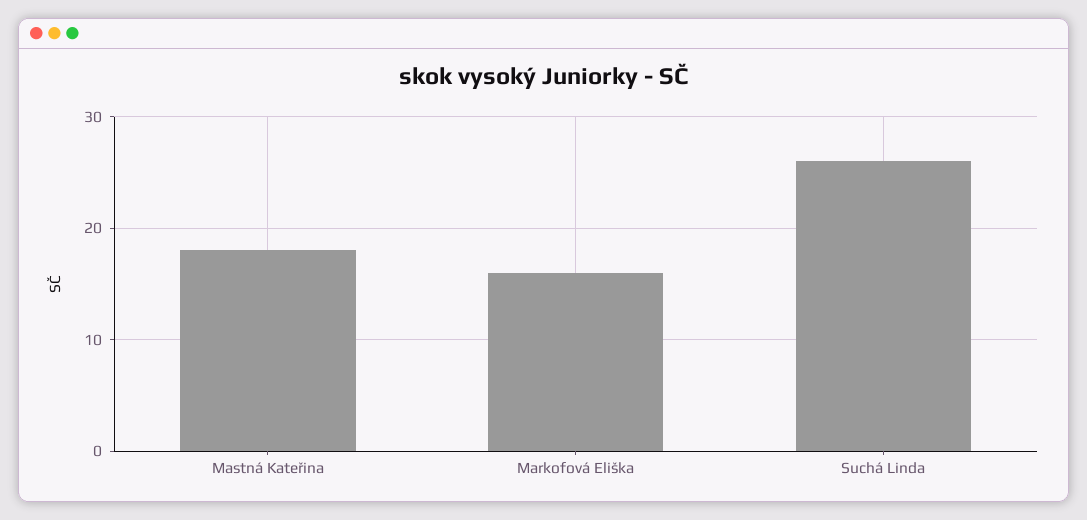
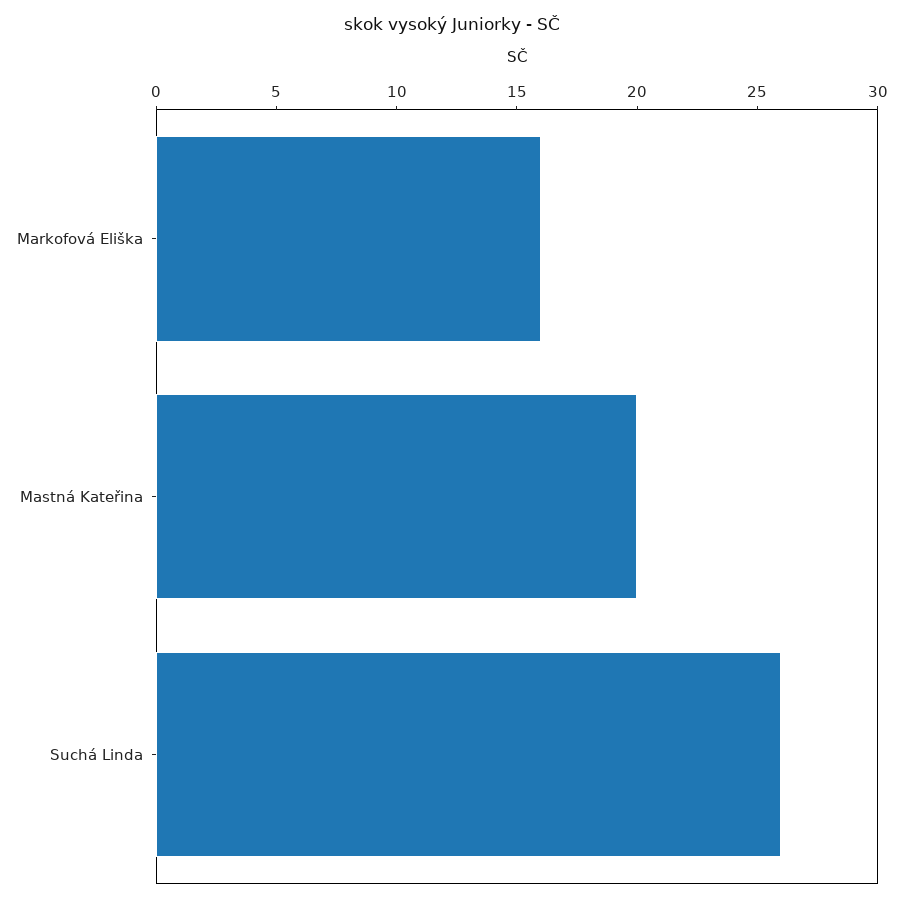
Mastná Kateřina: 18 -> 20

